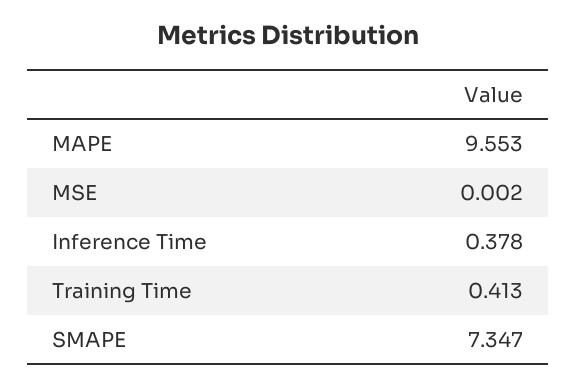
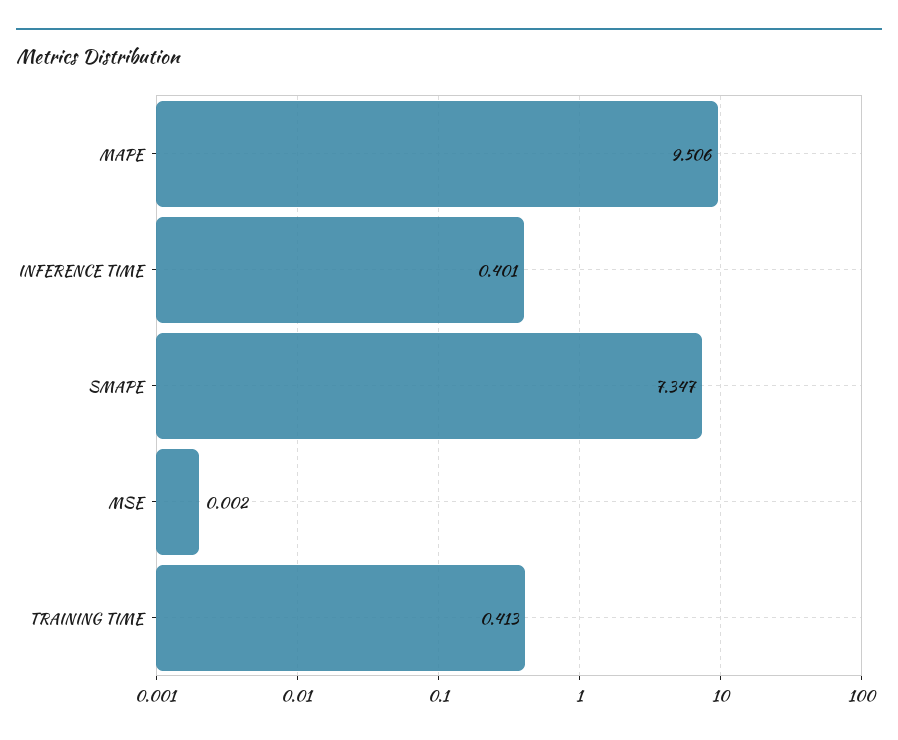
MAPE: 9.553 -> 9.506
Inference Time: 0.378 -> 0.401

